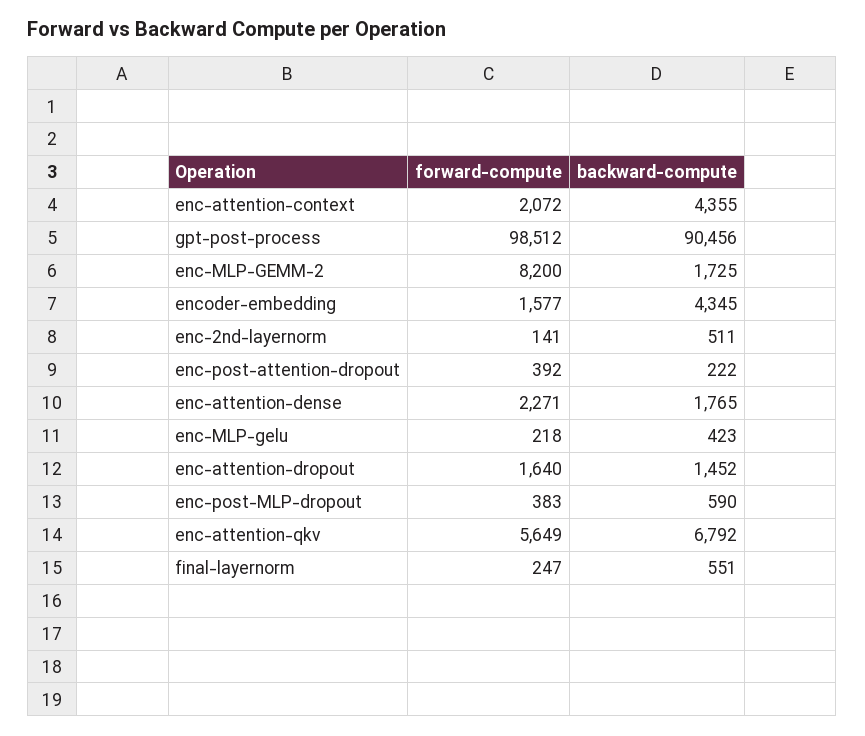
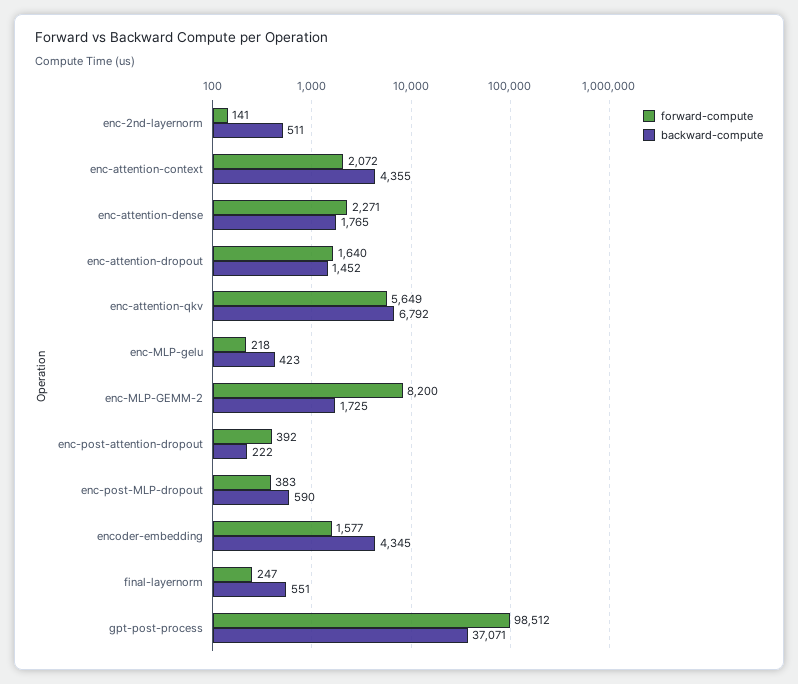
backward-compute, gpt-post-process: 90456 -> 37071

